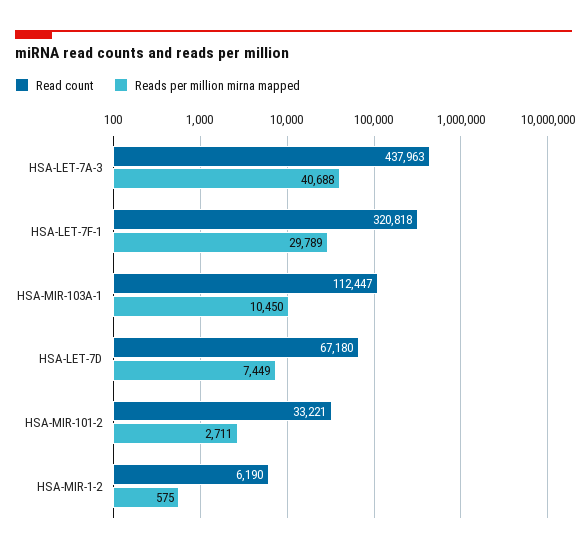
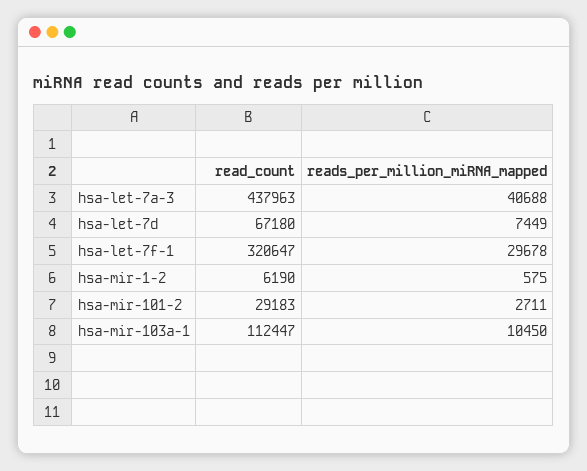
Read count, HSA-LET-7F-1: 320818 -> 320647
Reads per million mirna mapped, HSA-LET-7F-1: 29789 -> 29678
Read count, HSA-MIR-101-2: 33221 -> 29183

